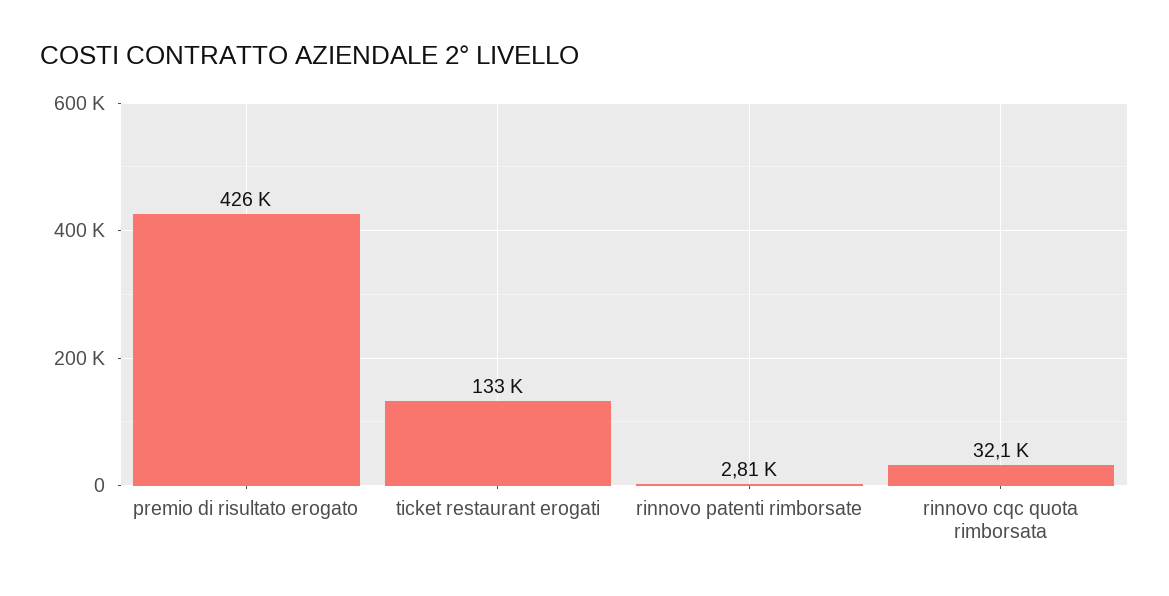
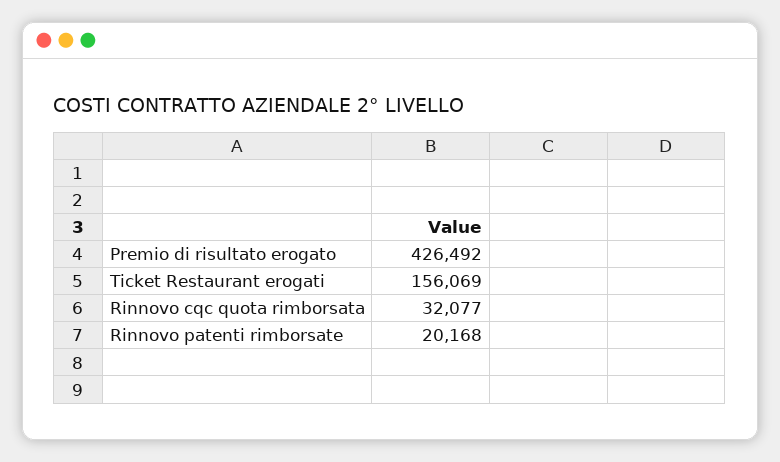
ticket restaurant erogati: 133000 -> 156069
rinnovo patenti rimborsate: 2810 -> 20168

